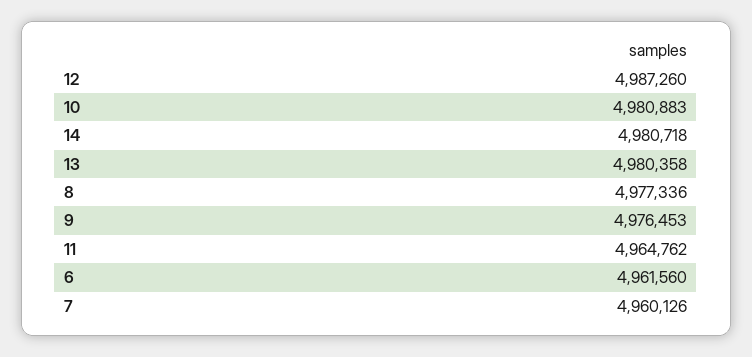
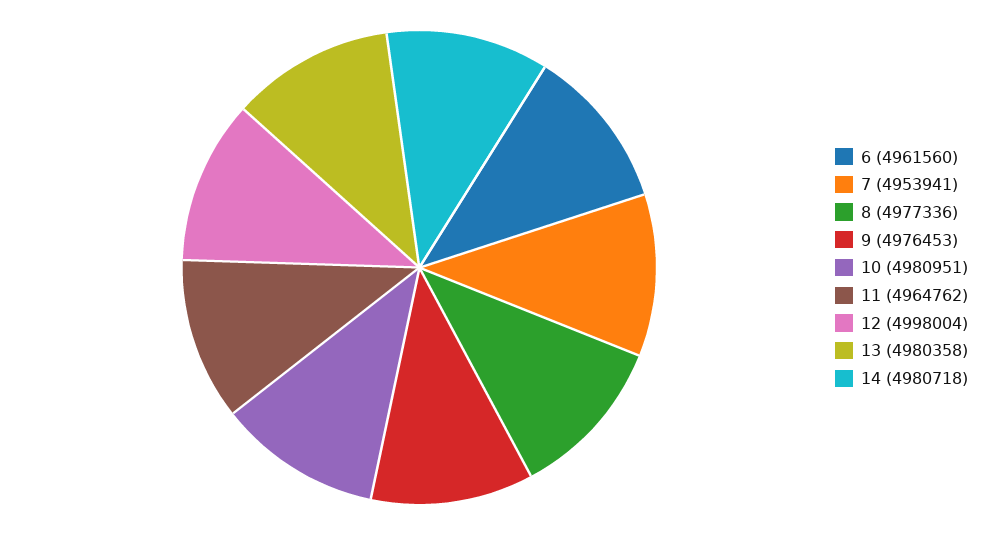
12: 4987260 -> 4998004
10: 4980883 -> 4980951
7: 4960126 -> 4953941

